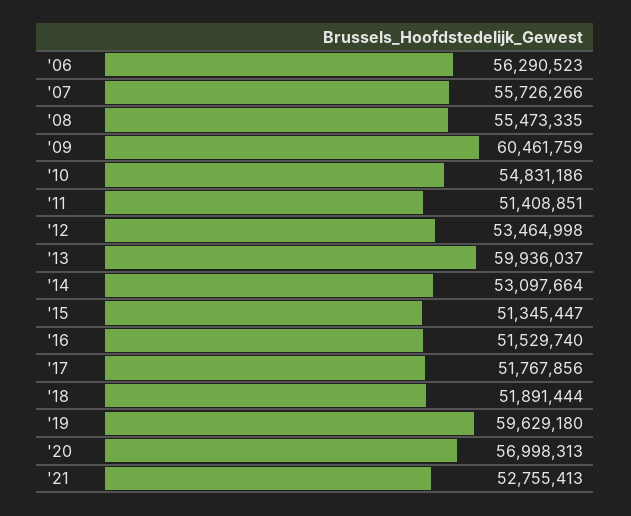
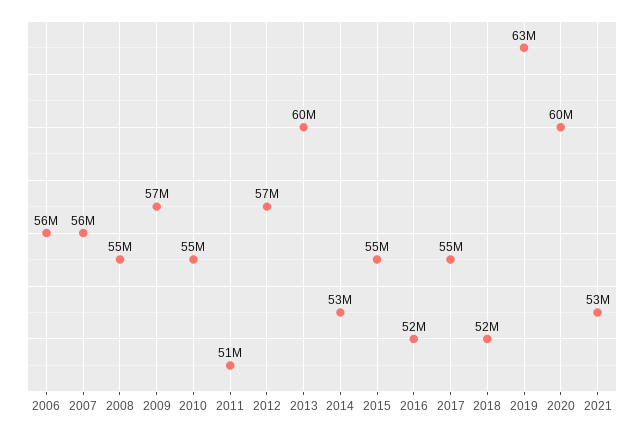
'09: 60461759 -> 57000000
'12: 53464998 -> 57000000
'15: 51345447 -> 55000000
'17: 51767856 -> 55000000
'19: 59629180 -> 63000000
'20: 56998313 -> 60000000

